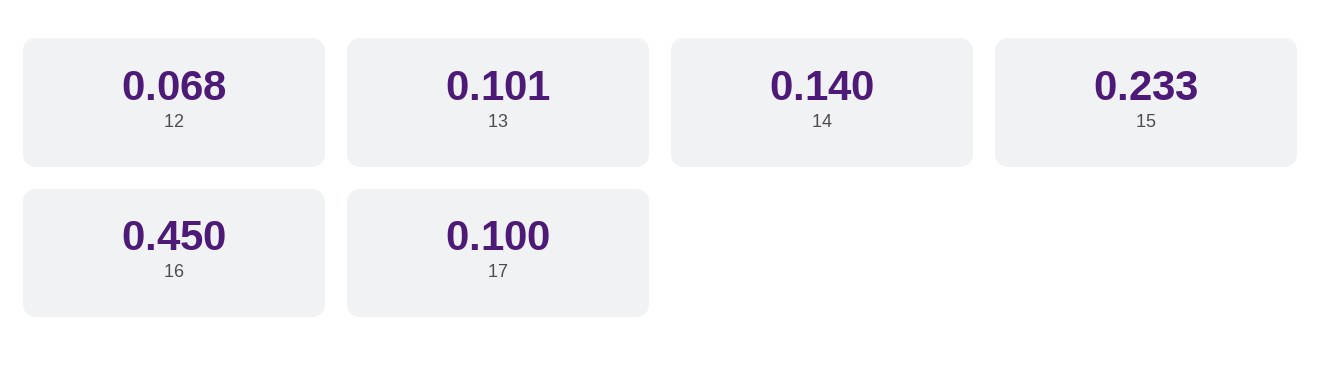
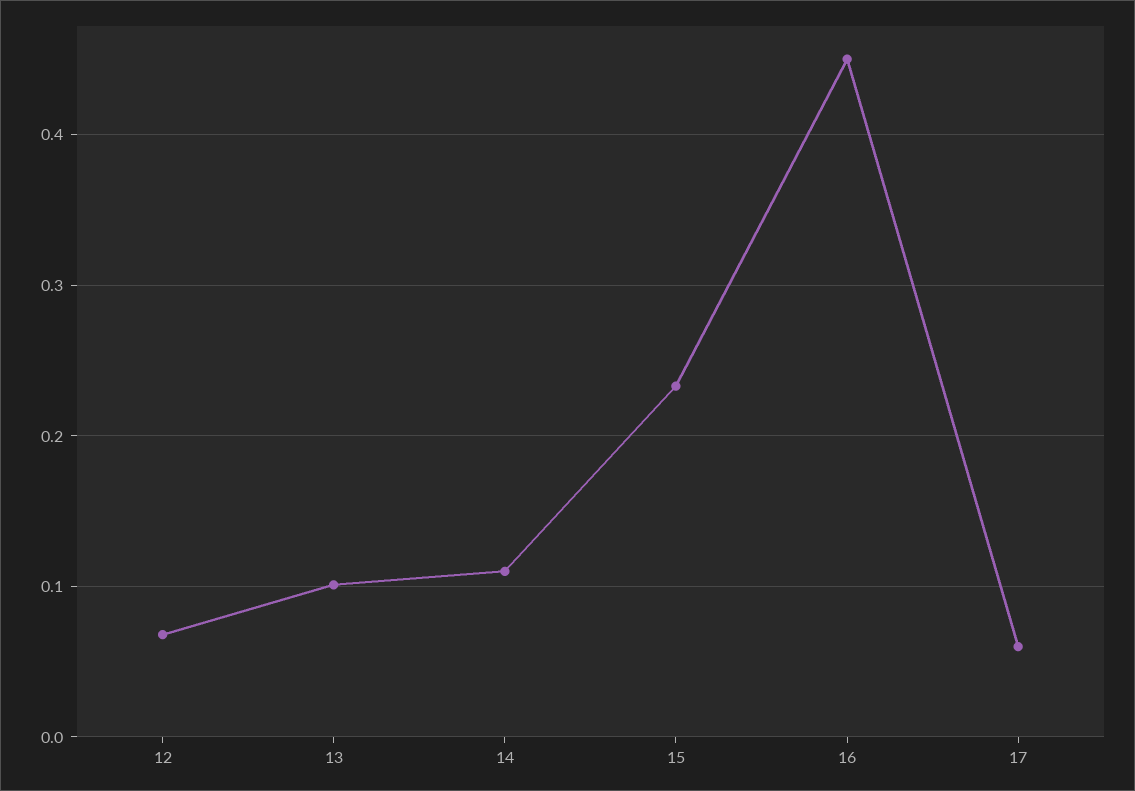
14: 0.14 -> 0.11
17: 0.1 -> 0.06

